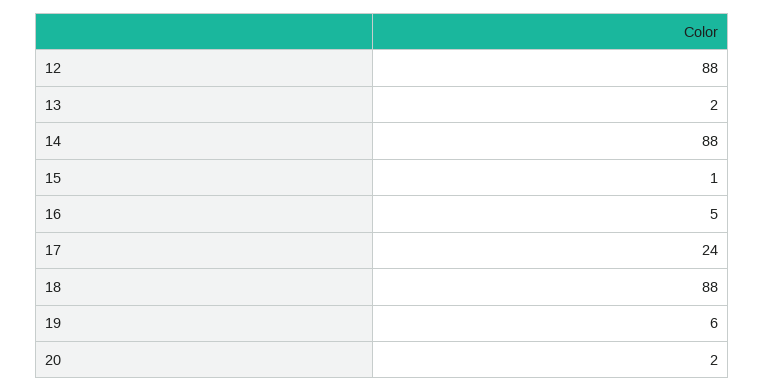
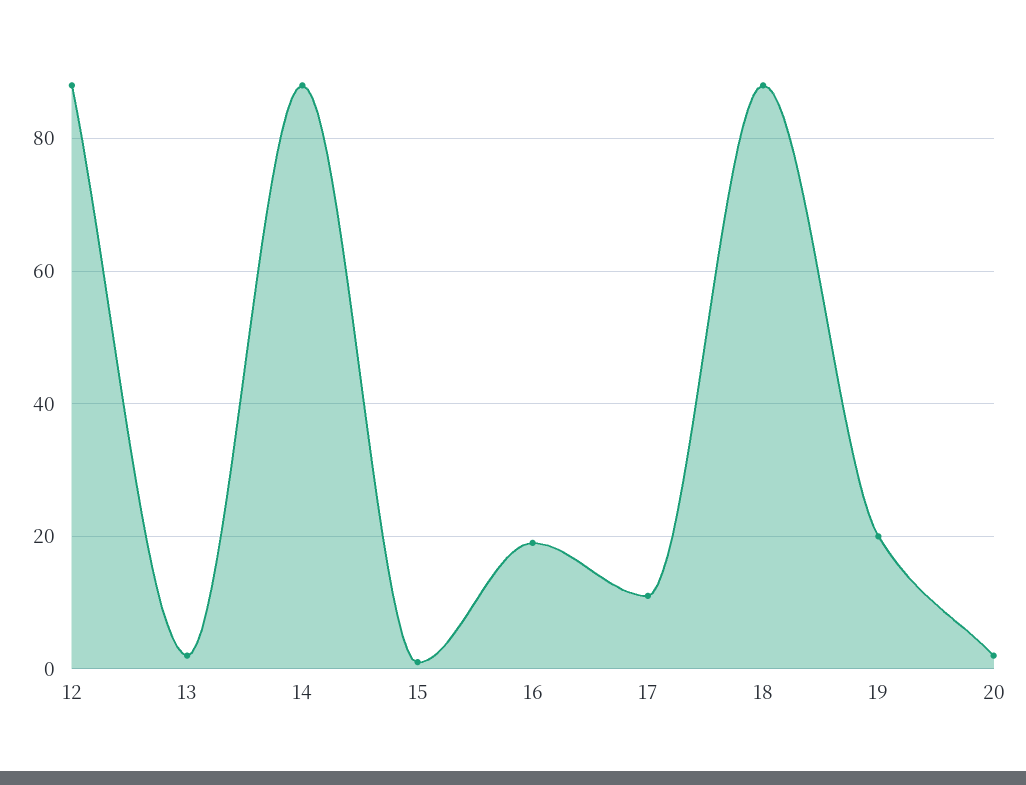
16: 5 -> 20
17: 24 -> 10
19: 6 -> 20

